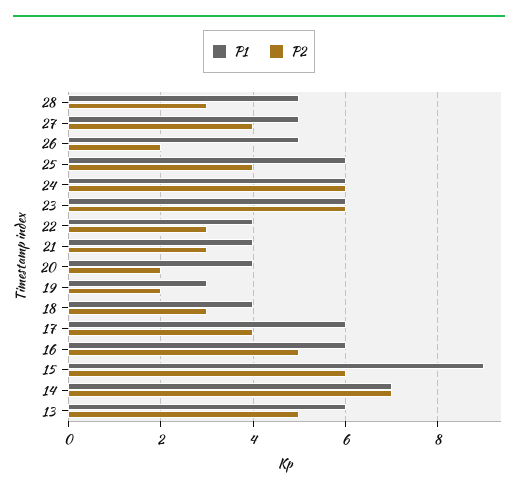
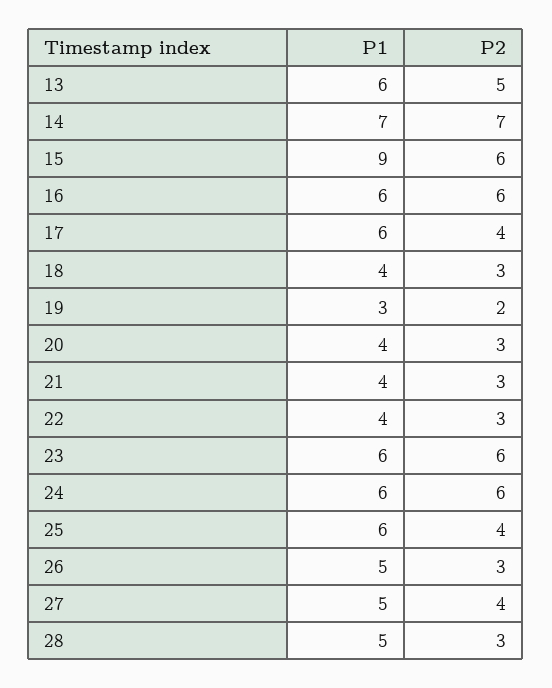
P2, 26: 2 -> 3
P2, 20: 2 -> 3
P2, 16: 5 -> 6

